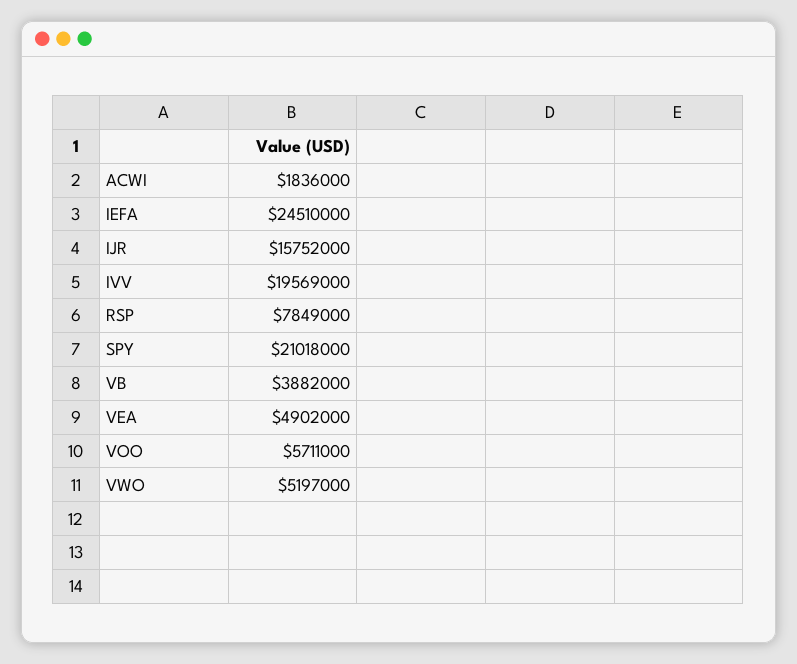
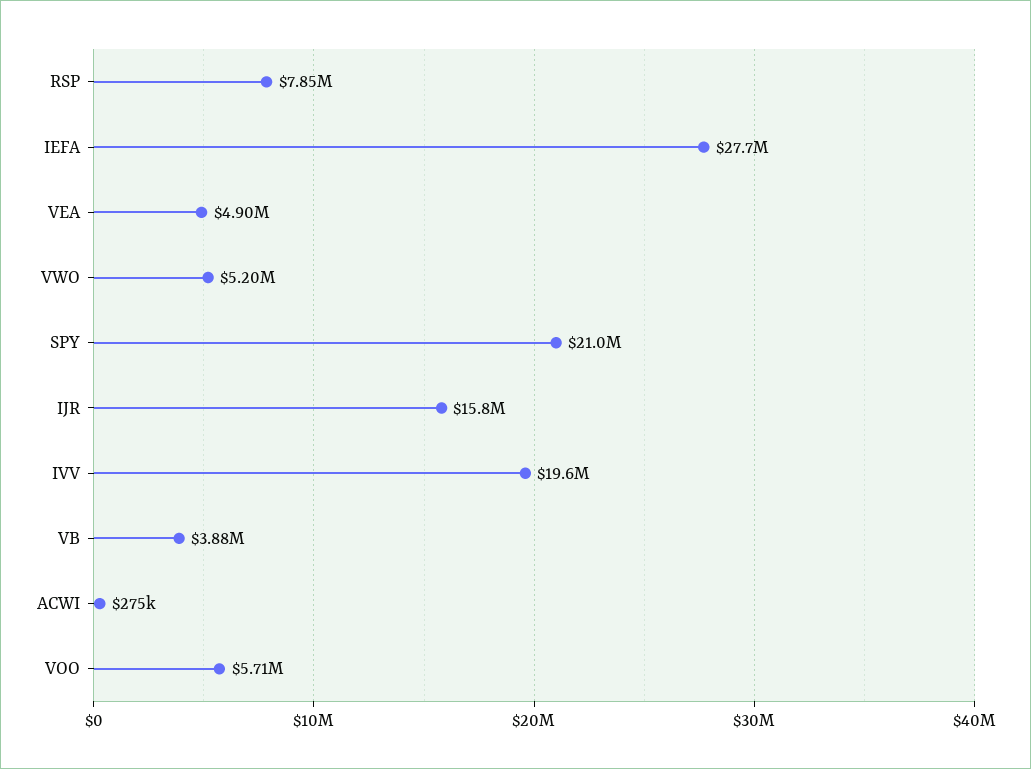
ACWI: 1836000 -> 275000
IEFA: 24510000 -> 27700000

